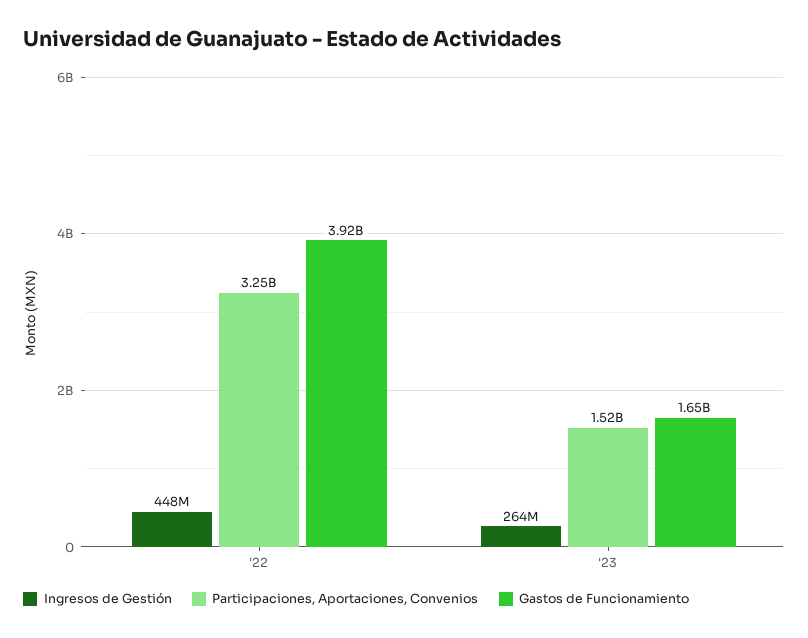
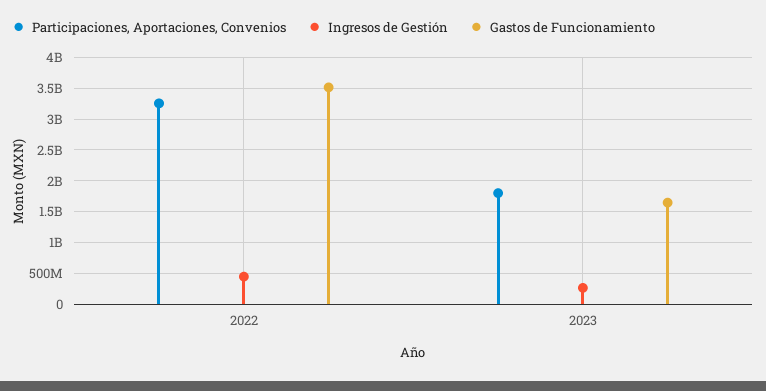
Gastos de Funcionamiento, '22: 3920000000 -> 3500000000
Participaciones, Aportaciones, Convenios, '23: 1520000000 -> 1800000000

